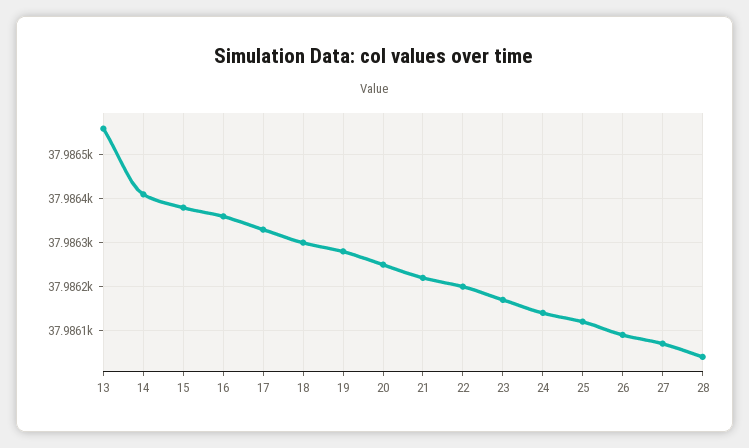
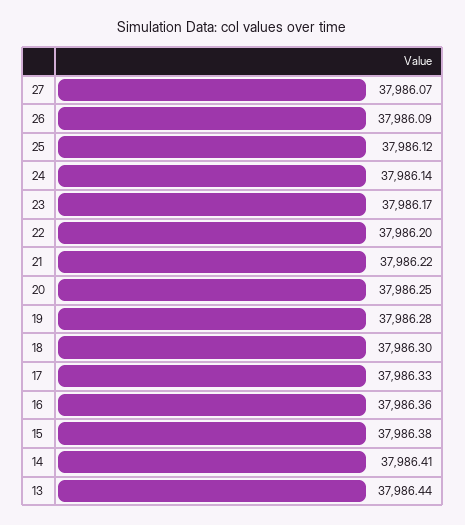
13: 37986.55 -> 37986.44
28: 37986.05 -> none

